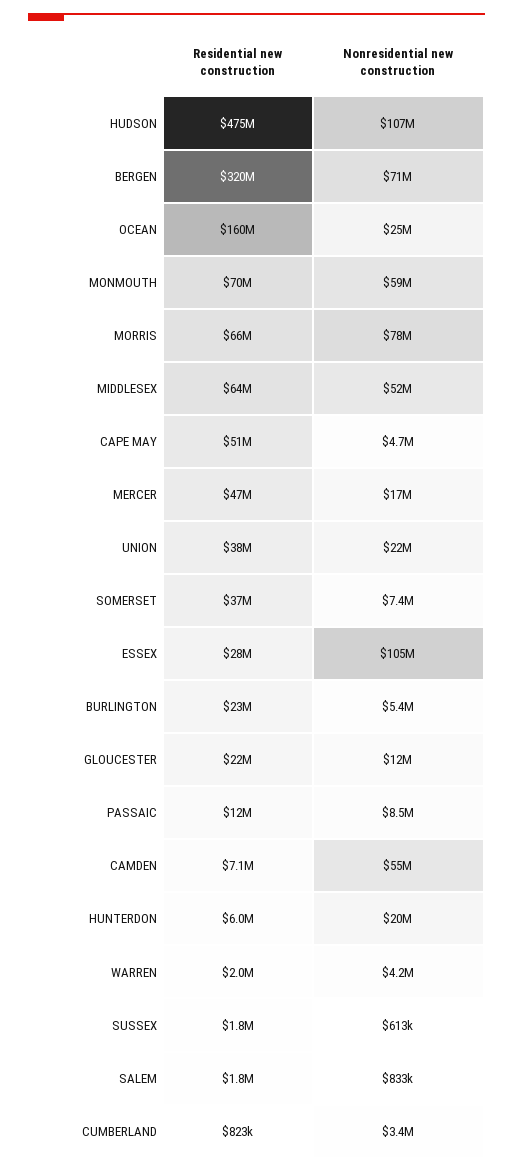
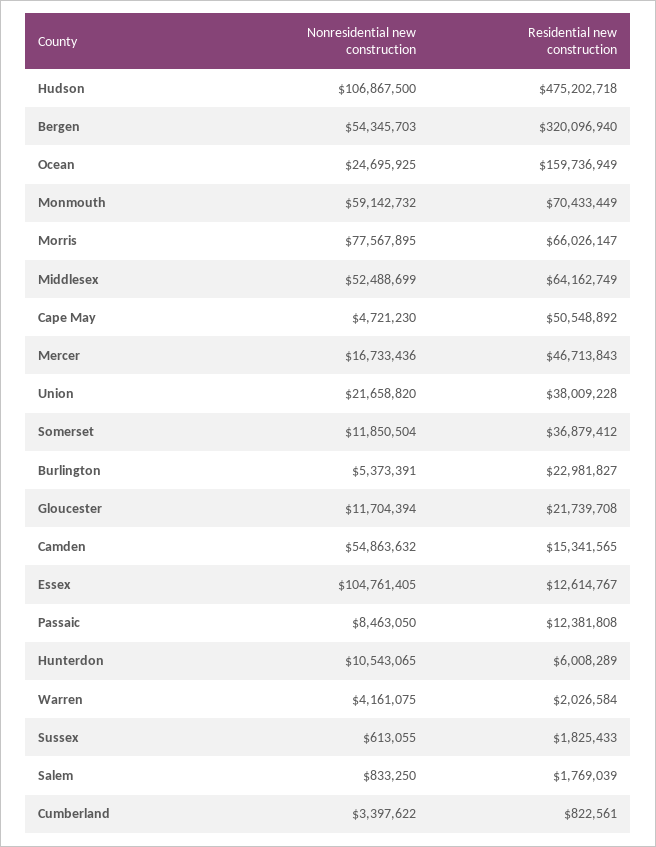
Nonresidential new construction, BERGEN: 71000000 -> 54345703
Nonresidential new construction, SOMERSET: 7400000 -> 11850504
Residential new construction, ESSEX: 28000000 -> 12614767
Residential new construction, CAMDEN: 7100000 -> 15341565
Nonresidential new construction, HUNTERDON: 20000000 -> 10543065

